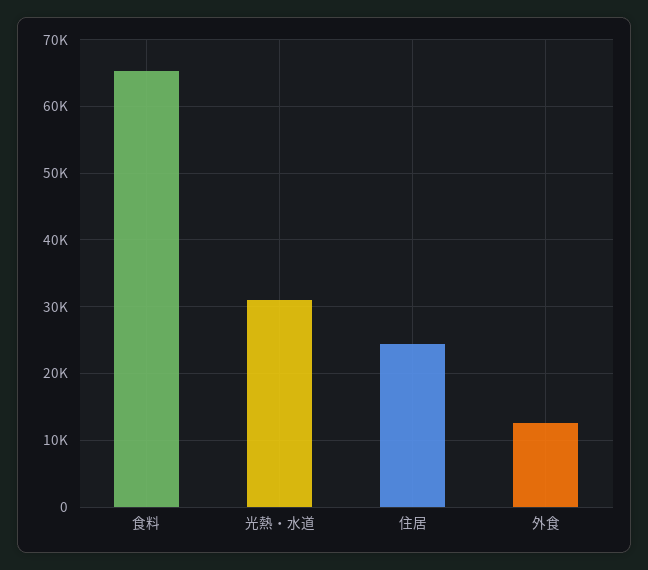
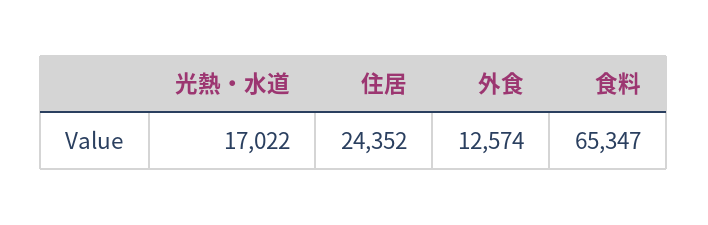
光熱・水道: 31000 -> 17022

